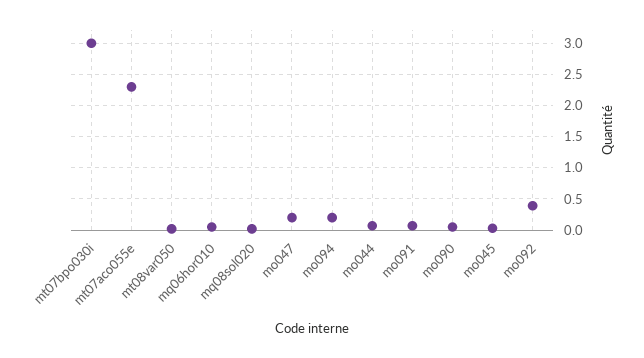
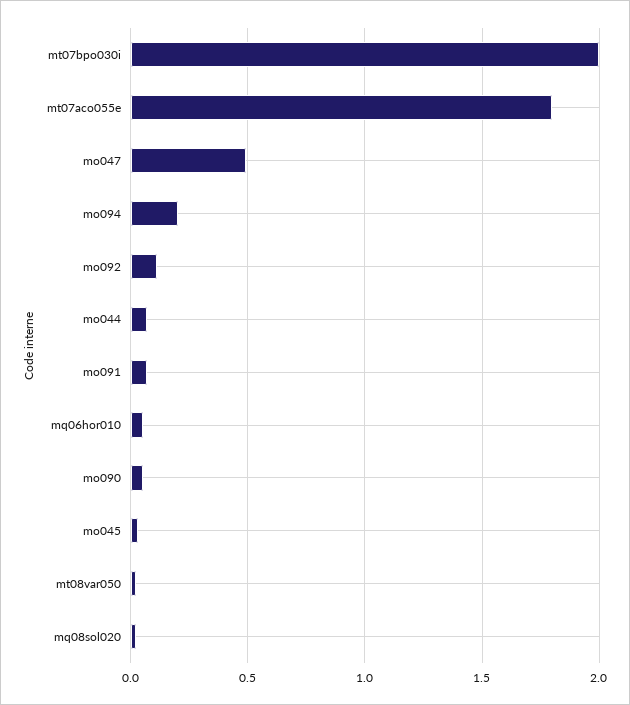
mt07bpo030i: 3 -> 2
mt07aco055e: 2.3 -> 1.8
mo047: 0.2 -> 0.5
mo092: 0.4 -> 0.1

